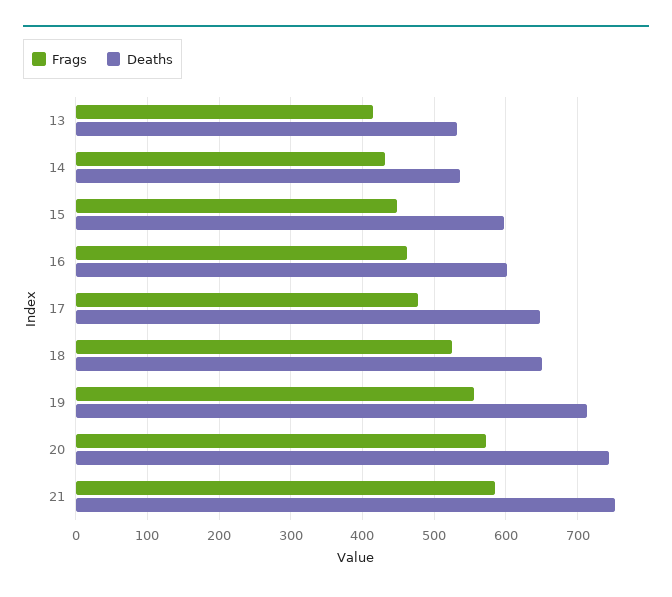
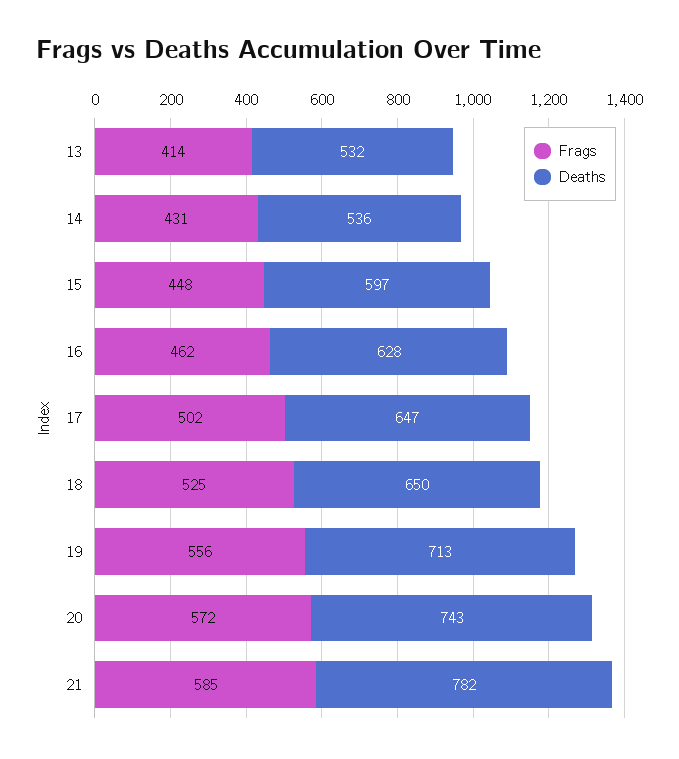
Deaths, 16: 600 -> 628
Frags, 17: 480 -> 502
Deaths, 21: 750 -> 782

